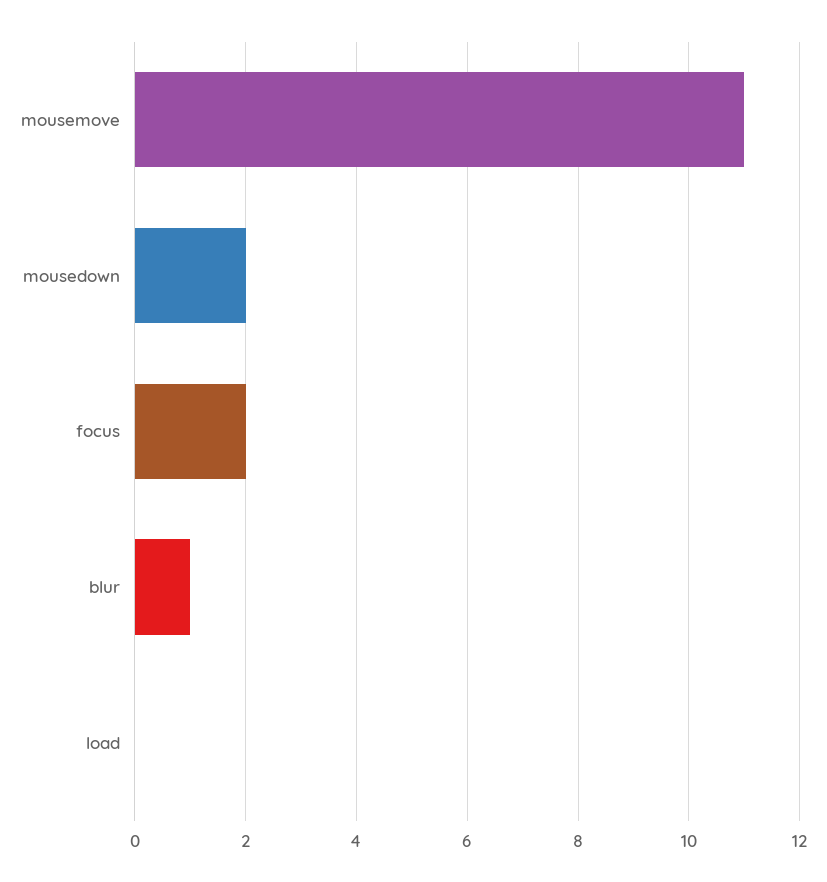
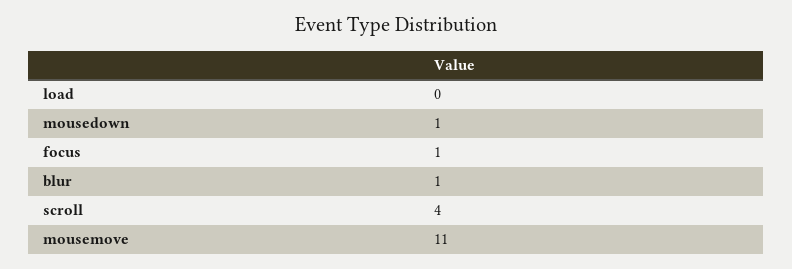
mousedown: 2 -> 1
focus: 2 -> 1
scroll: none -> 4

